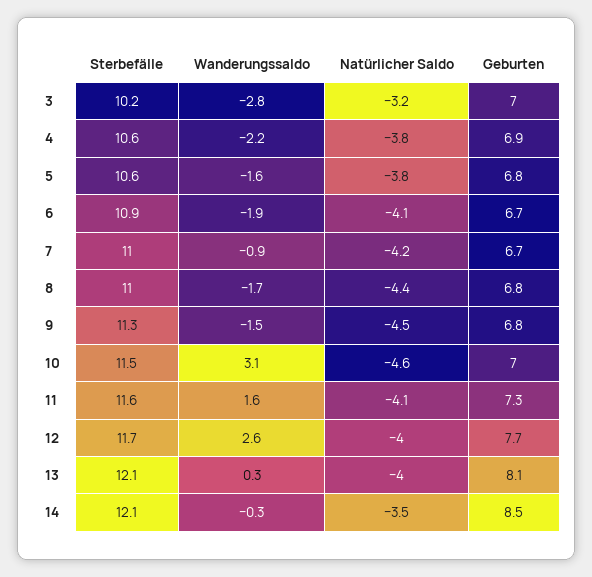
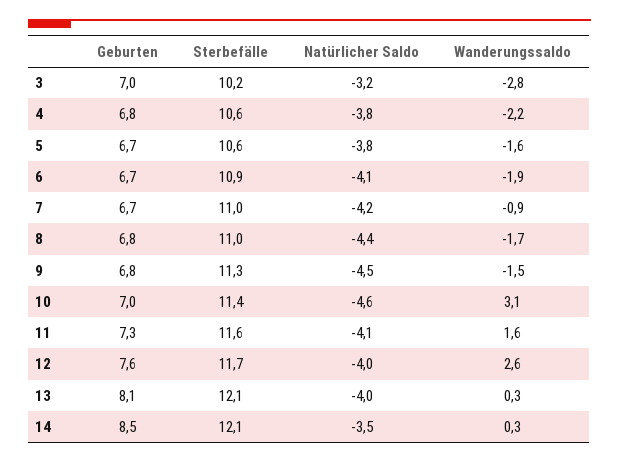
Geburten, 4: 6.9 -> 6.8
Geburten, 5: 6.8 -> 6.7
Sterbefälle, 10: 11.5 -> 11.4
Geburten, 12: 7.7 -> 7.6
Wanderungssaldo, 14: -0.3 -> 0.3

